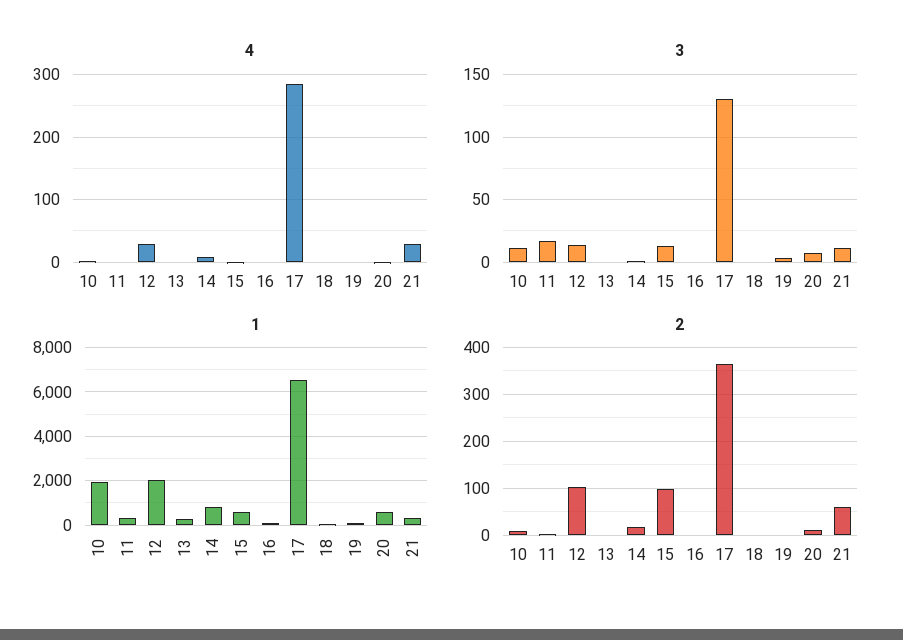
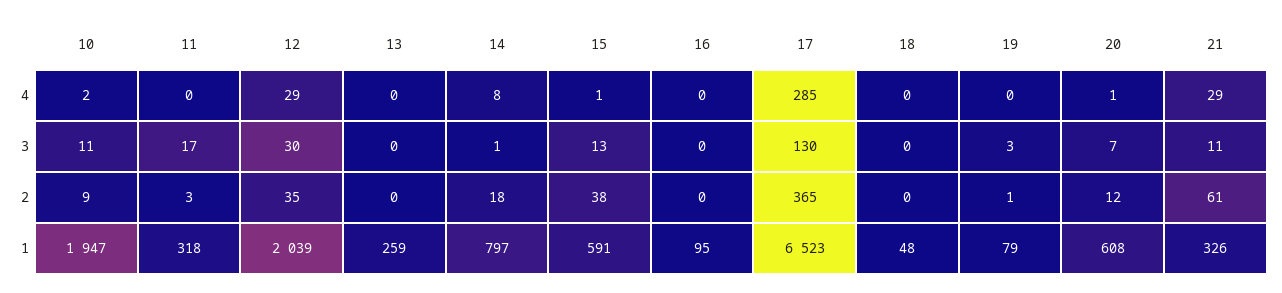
3, 12: 15 -> 30
2, 12: 100 -> 35
2, 15: 100 -> 38

